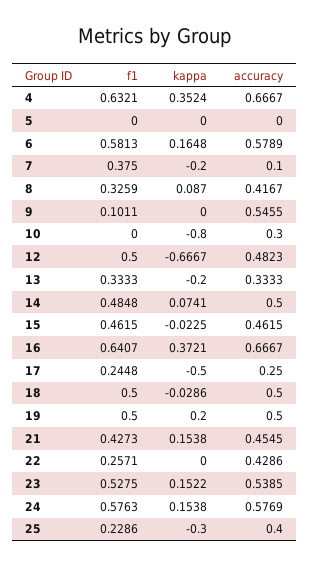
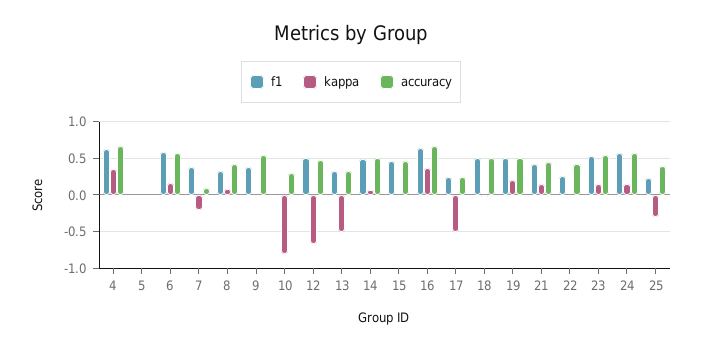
f1, 9: 0.1011 -> 0.4
kappa, 13: -0.2 -> -0.5

